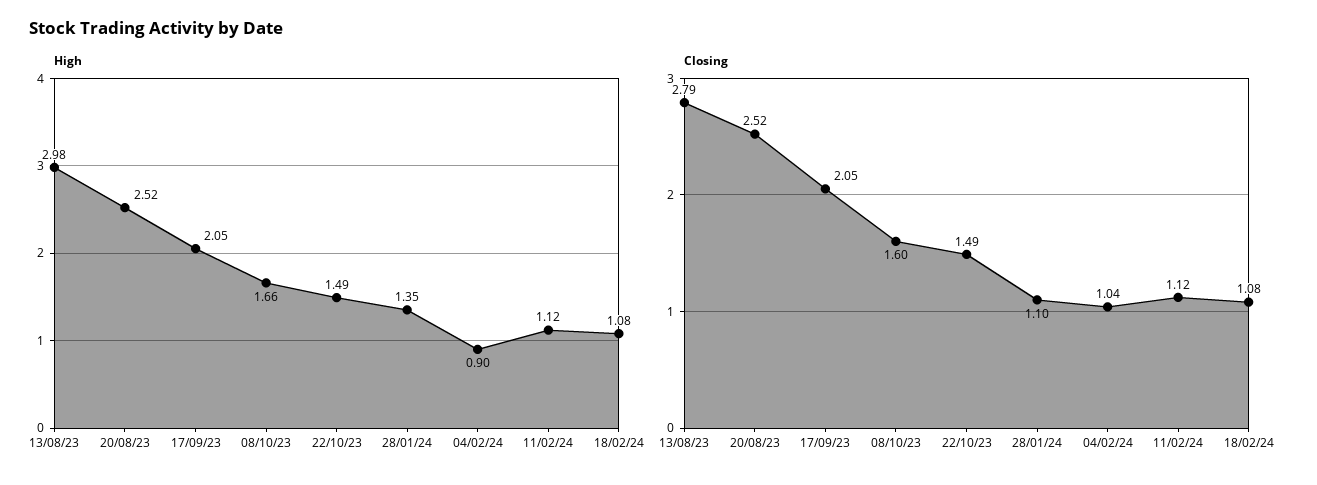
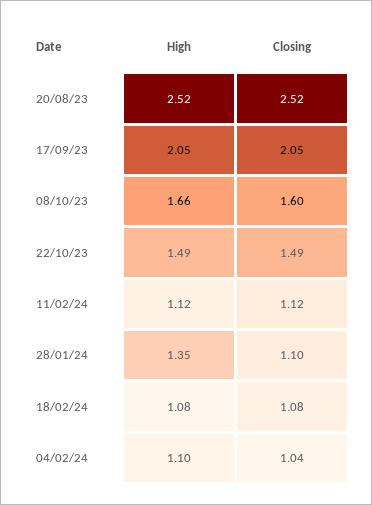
High, 13/08/23: 2.98 -> none
High, 04/02/24: 0.9 -> 1.1
Closing, 13/08/23: 2.79 -> none

